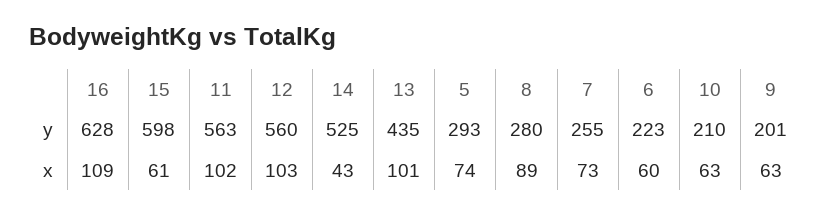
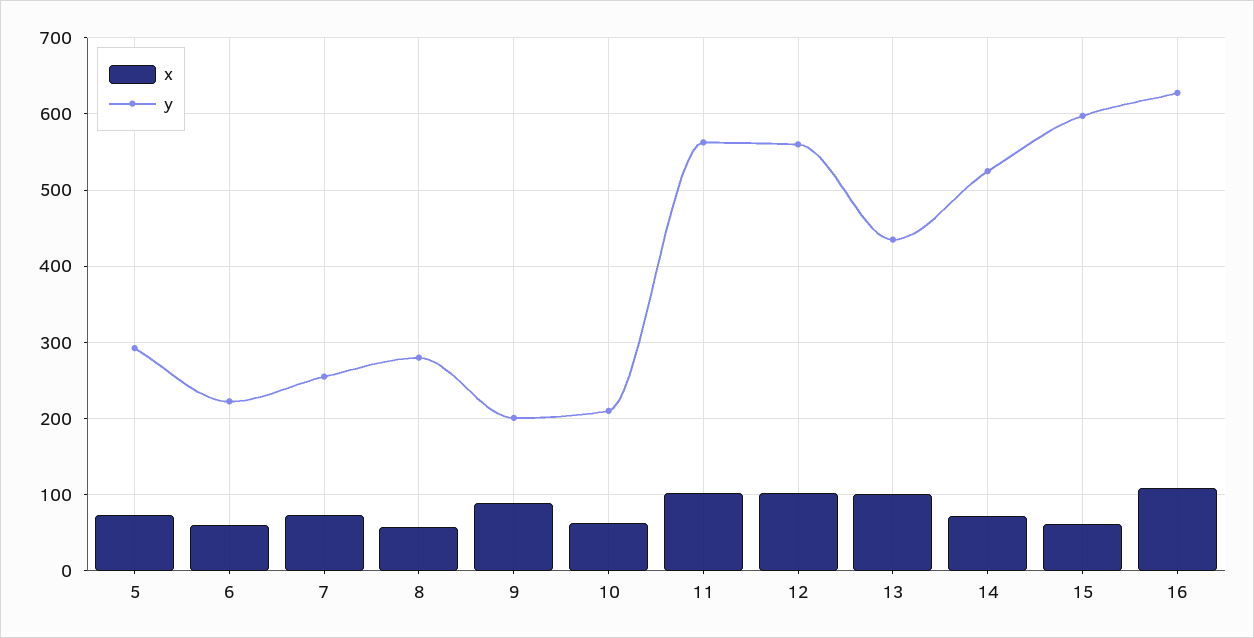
x, 14: 43 -> 70
x, 8: 89 -> 60
x, 9: 63 -> 90

